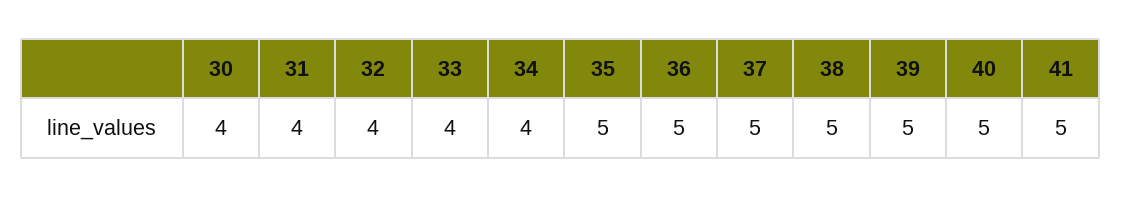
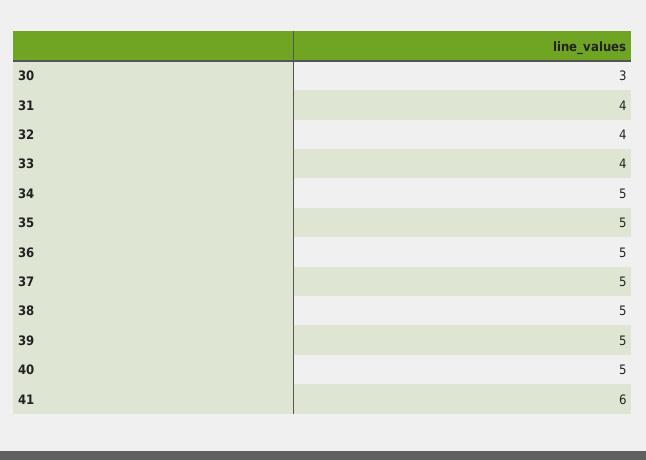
30: 4 -> 3
34: 4 -> 5
41: 5 -> 6

